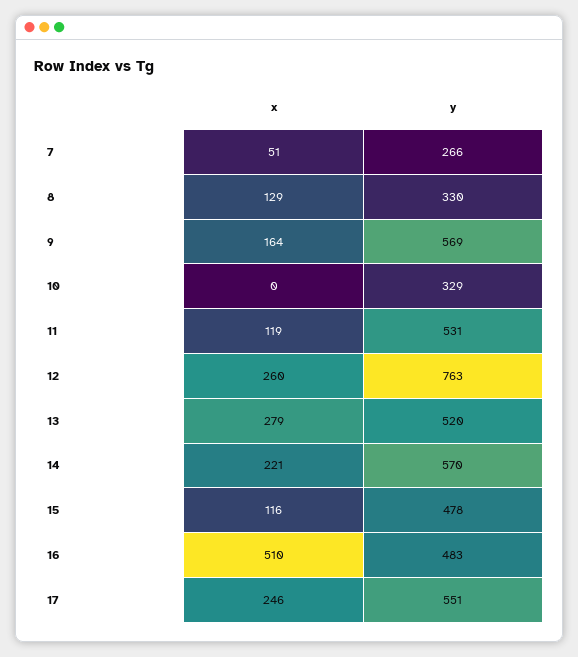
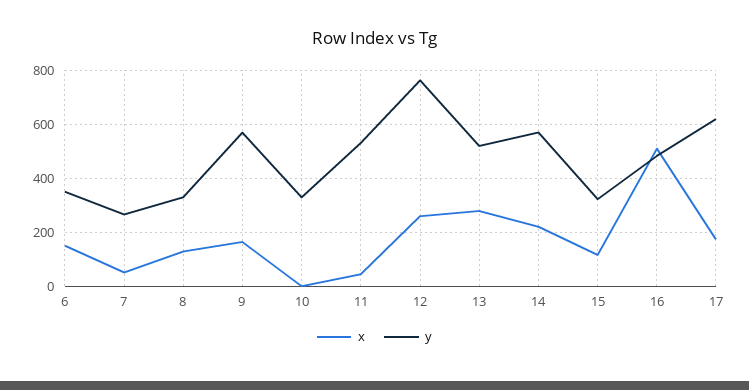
x, 11: 119 -> 50
y, 15: 478 -> 325
x, 17: 246 -> 175
y, 17: 551 -> 625
x, 6: none -> 150
y, 6: none -> 350

